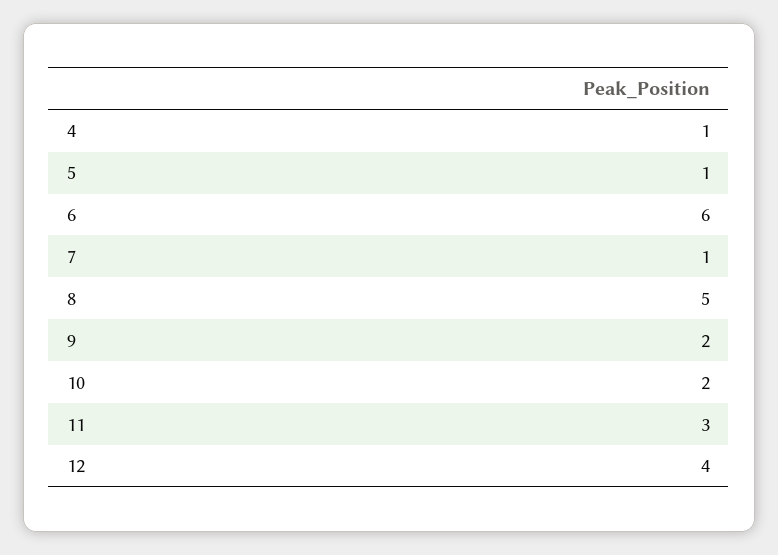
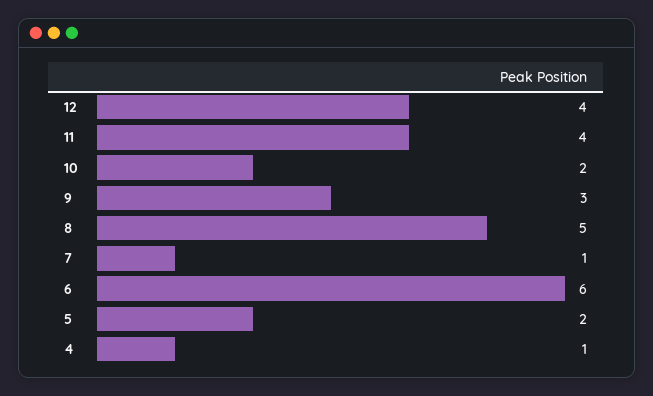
5: 1 -> 2
9: 2 -> 3
11: 3 -> 4

